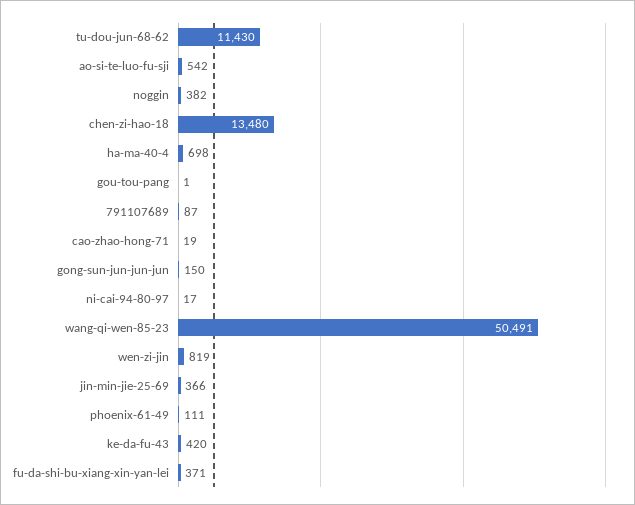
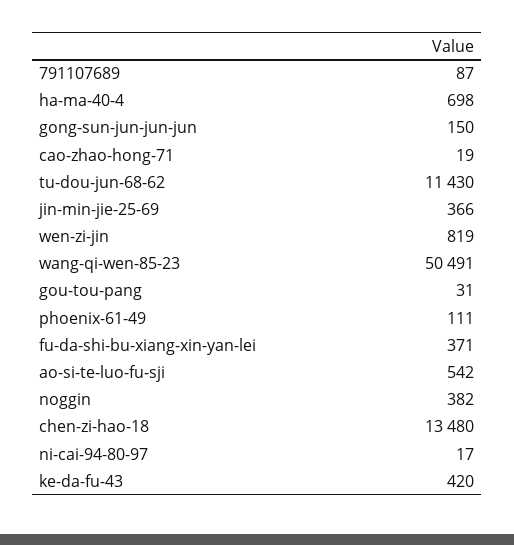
gou-tou-pang: 1 -> 31

